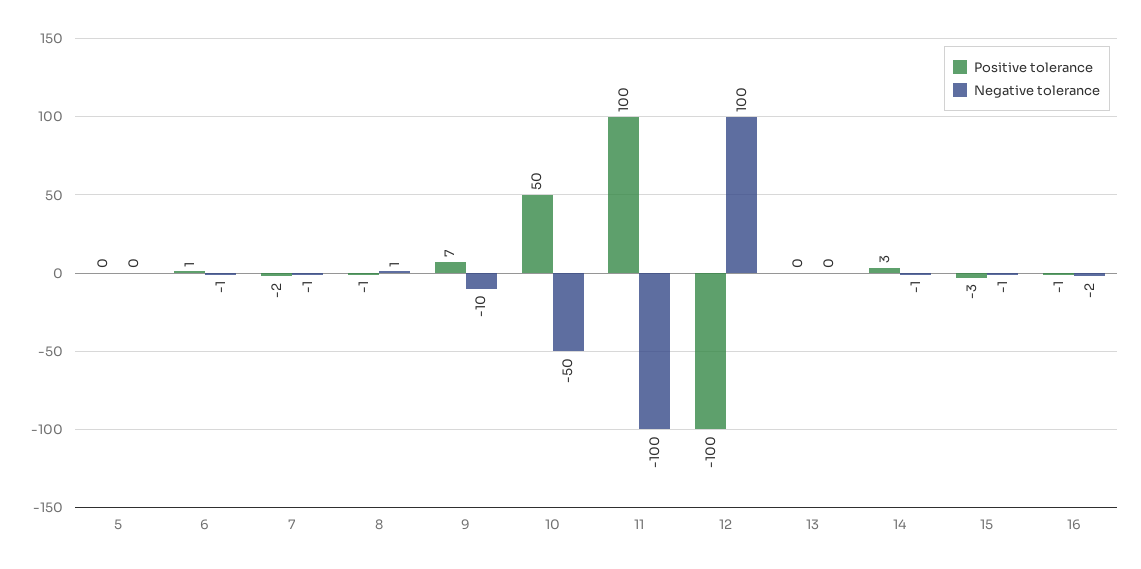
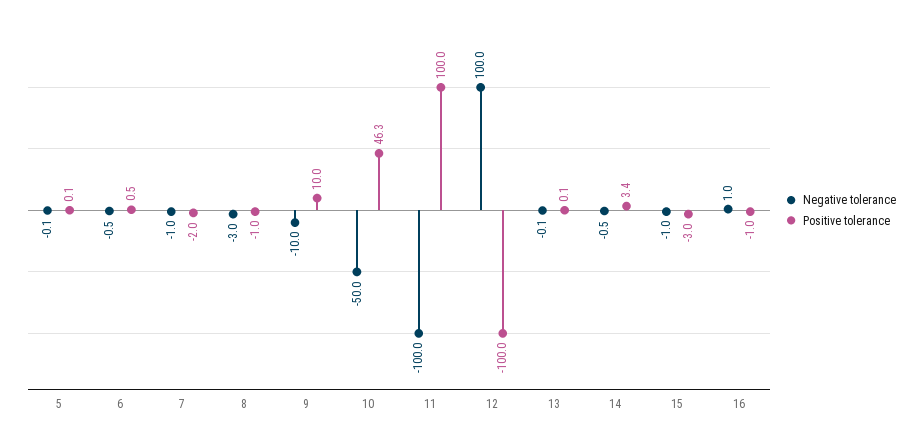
Negative tolerance, 8: 1 -> -3
Positive tolerance, 9: 7 -> 10
Positive tolerance, 10: 50 -> 46.3
Negative tolerance, 16: -2 -> 1

